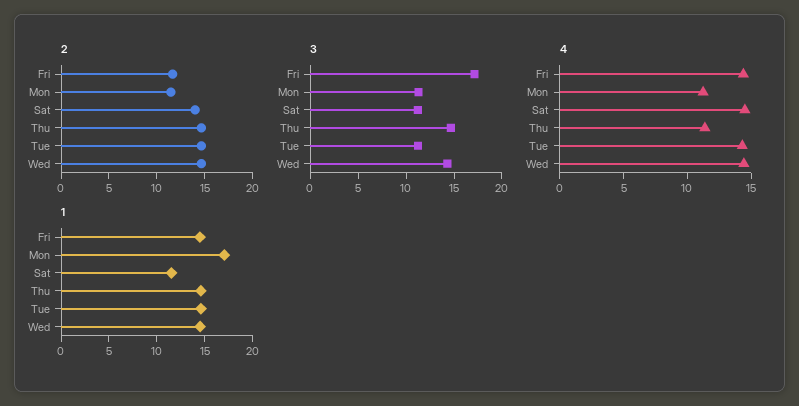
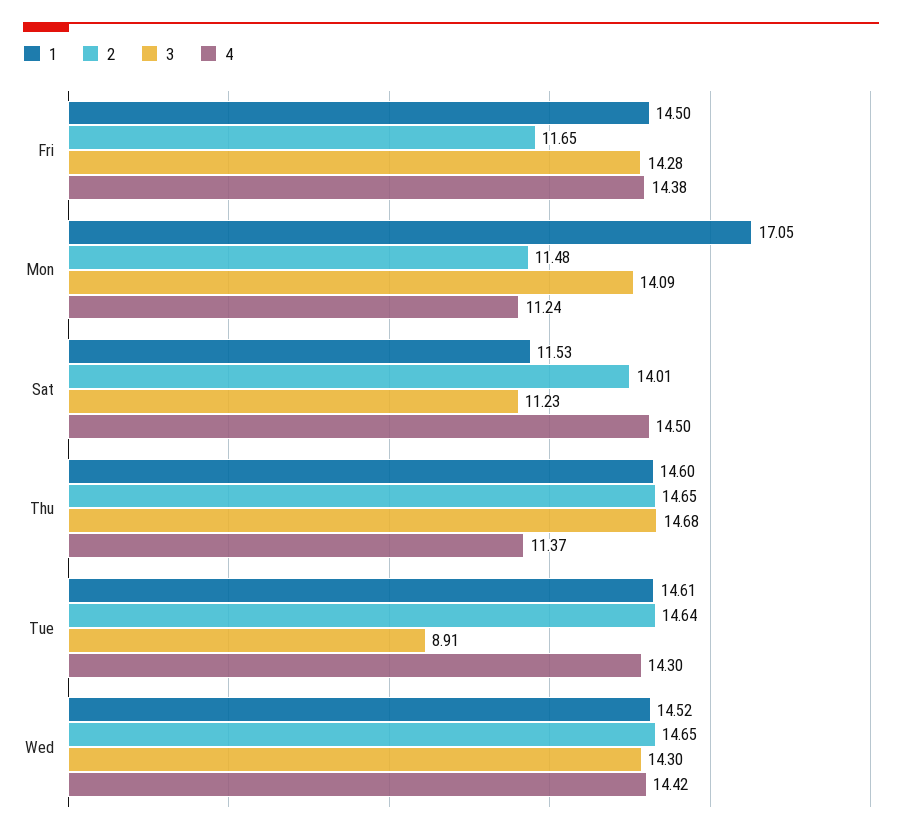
3, Fri: 17 -> 14.28
3, Mon: 11 -> 14.09
3, Tue: 11 -> 8.91

